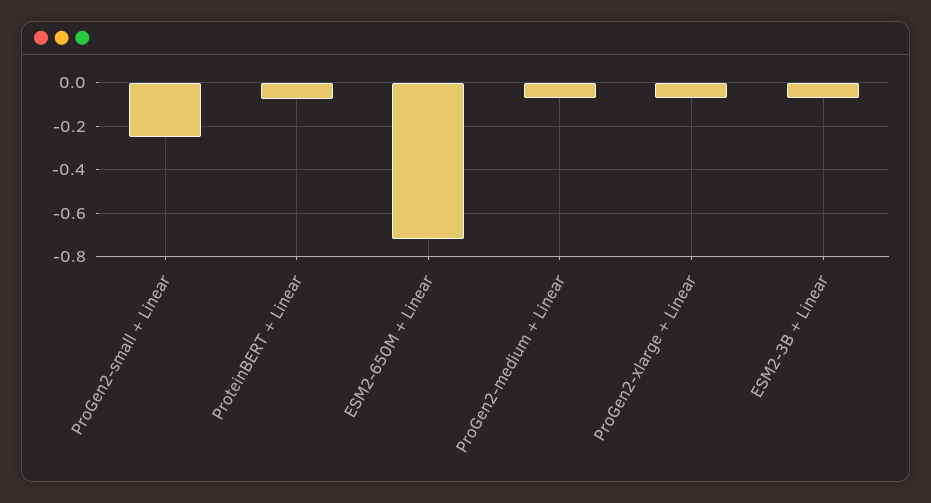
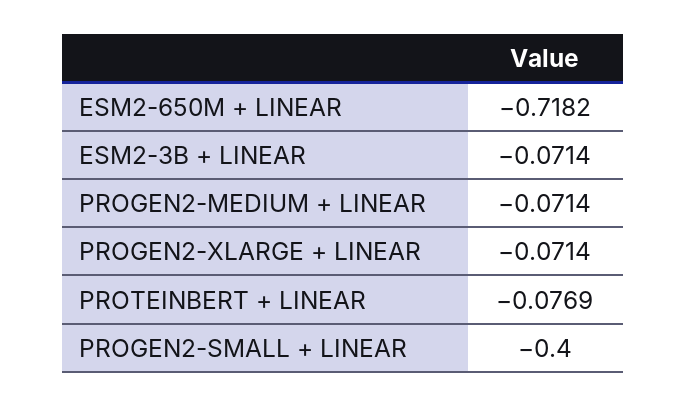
ProGen2-small + Linear: -0.25 -> -0.4

